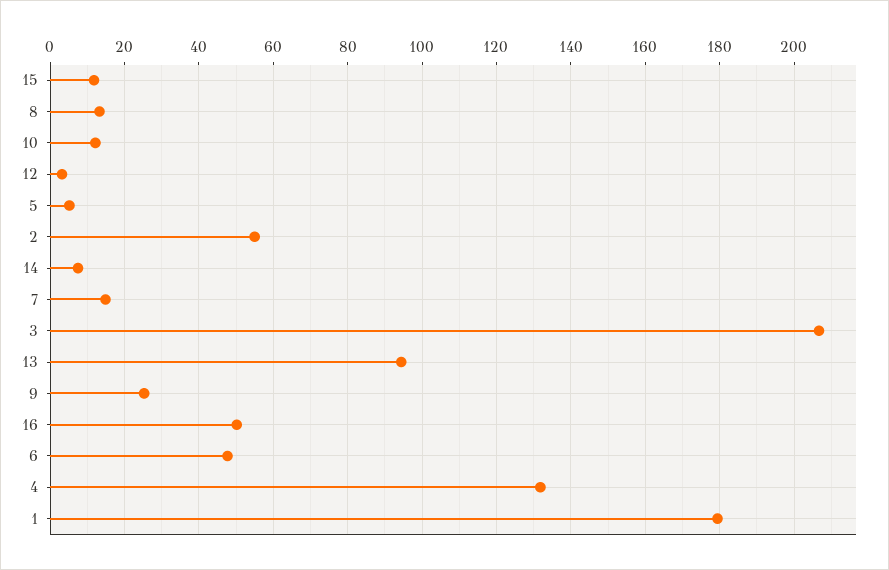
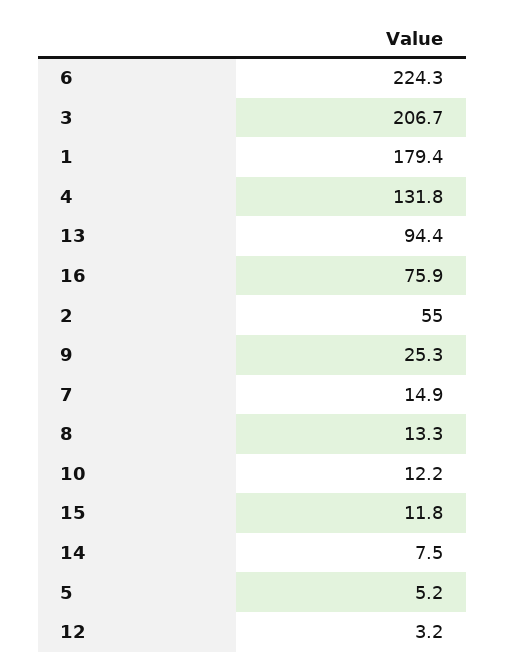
16: 50 -> 75.9
6: 48 -> 224.3

